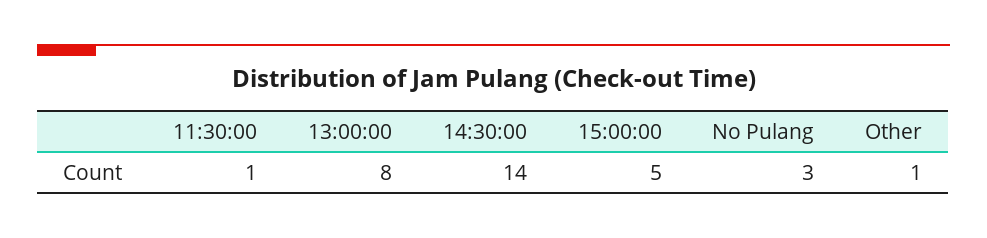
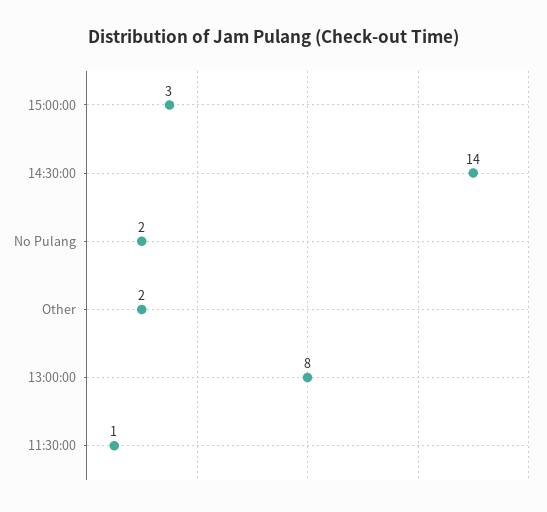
15:00:00: 5 -> 3
No Pulang: 3 -> 2
Other: 1 -> 2

